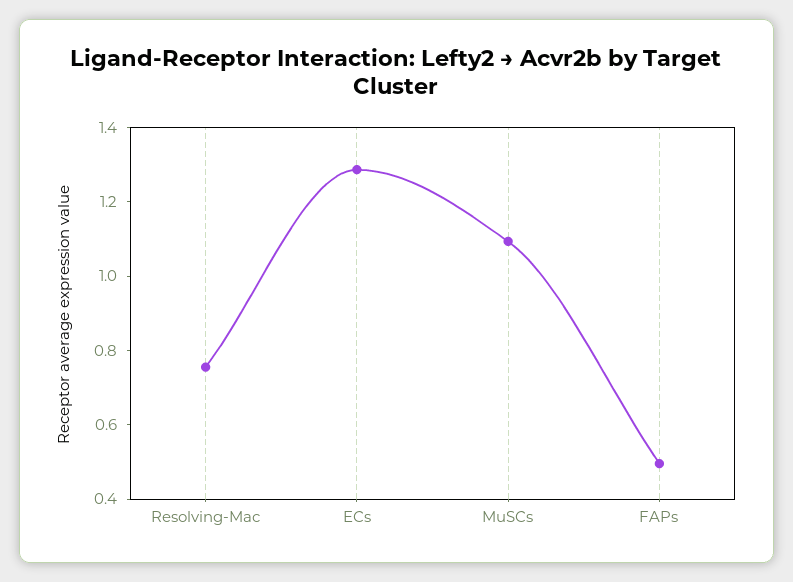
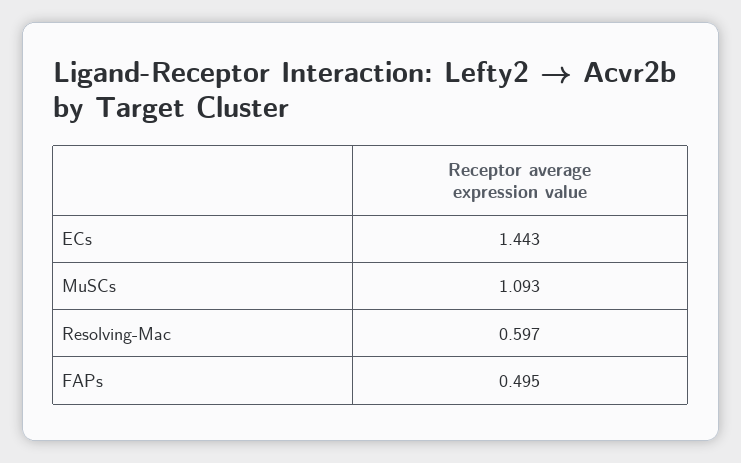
Resolving-Mac: 0.75 -> 0.597
ECs: 1.3 -> 1.443

